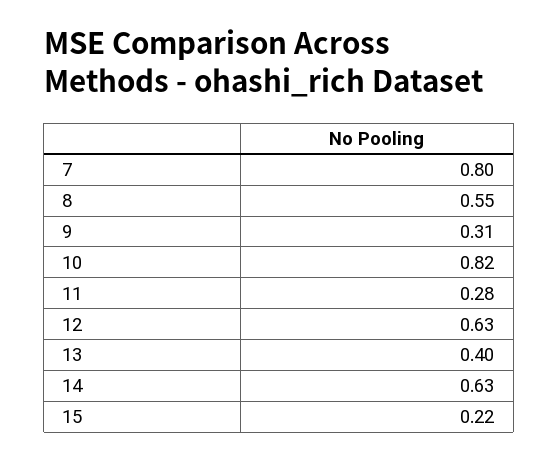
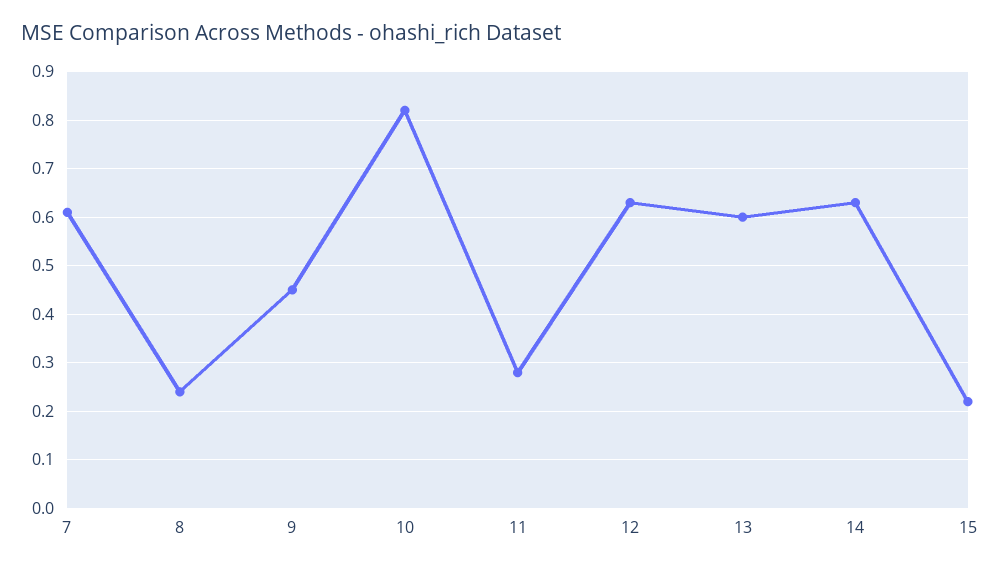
7: 0.8 -> 0.6
8: 0.55 -> 0.25
9: 0.31 -> 0.45
13: 0.4 -> 0.6

